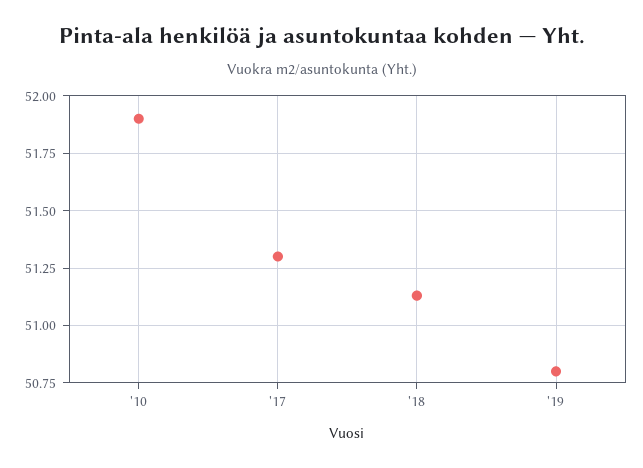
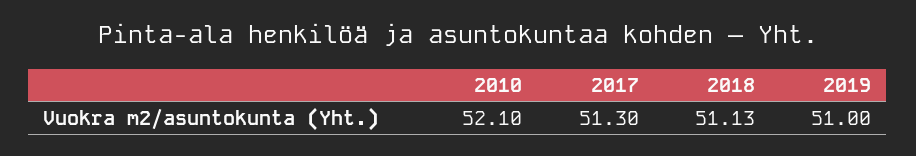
'10: 51.9 -> 52.1
'19: 50.8 -> 51

